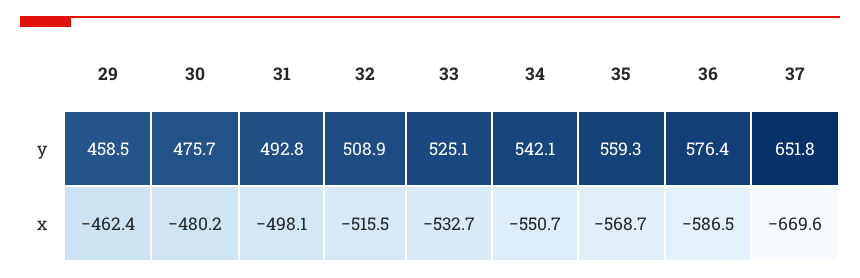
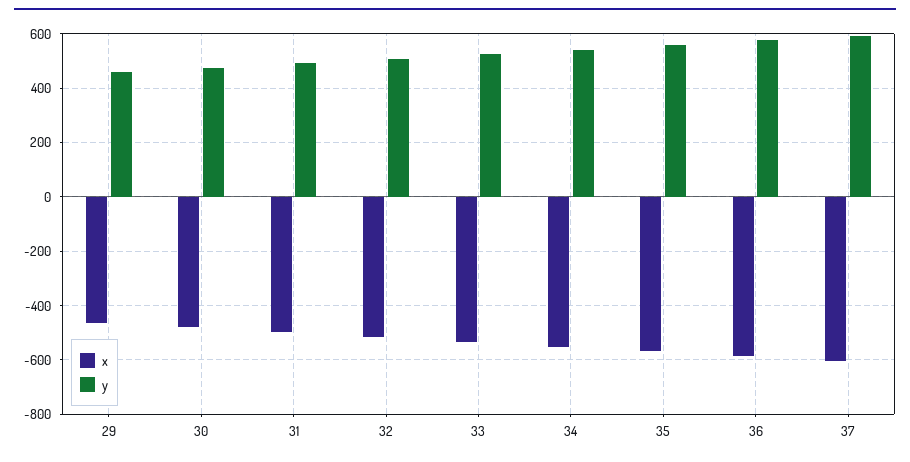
y, 37: 651.8 -> 600
x, 37: -669.6 -> -600

